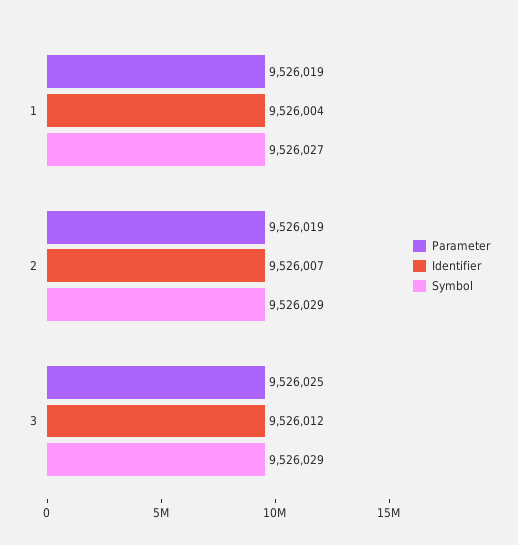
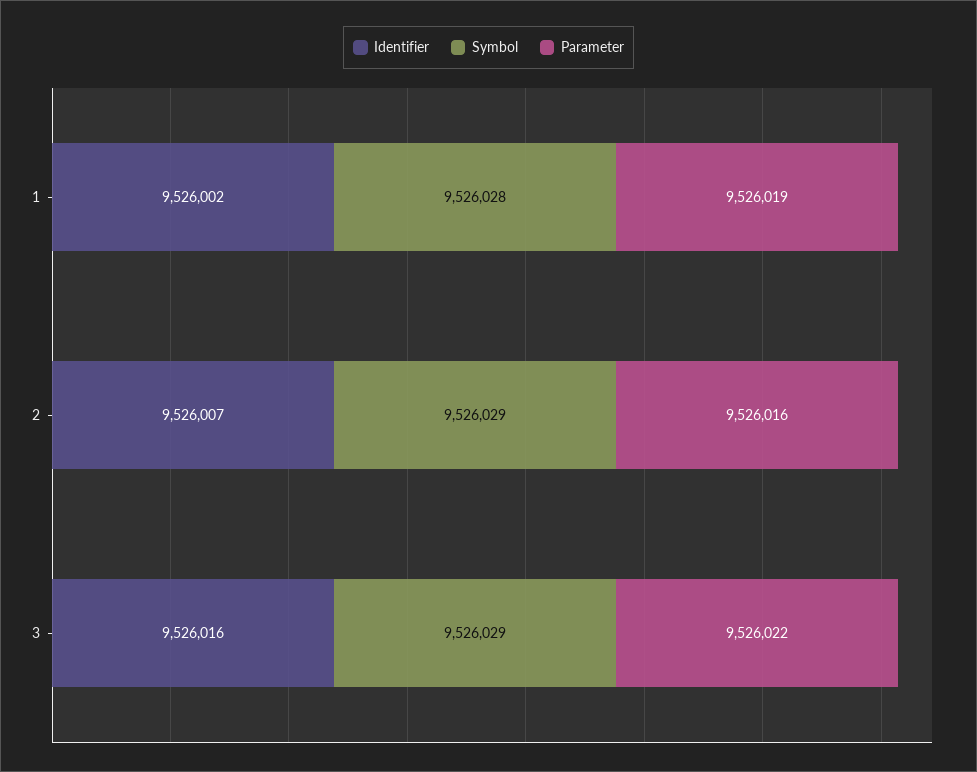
Identifier, 1: 9526004 -> 9526002
Symbol, 1: 9526027 -> 9526028
Parameter, 2: 9526019 -> 9526016
Parameter, 3: 9526025 -> 9526022
Identifier, 3: 9526012 -> 9526016

